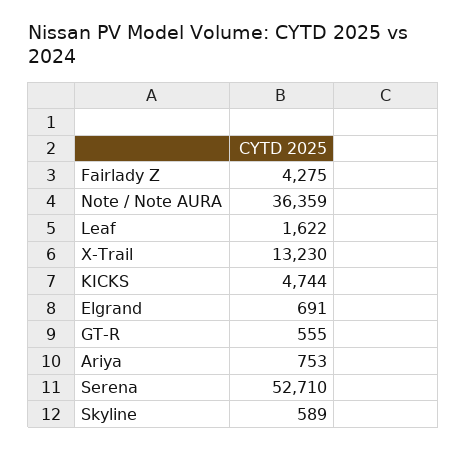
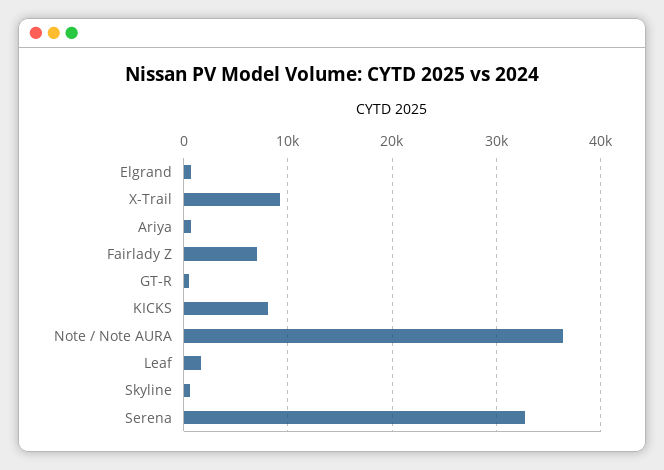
Fairlady Z: 4275 -> 7000
X-Trail: 13230 -> 9000
KICKS: 4744 -> 8000
Serena: 52710 -> 33000

